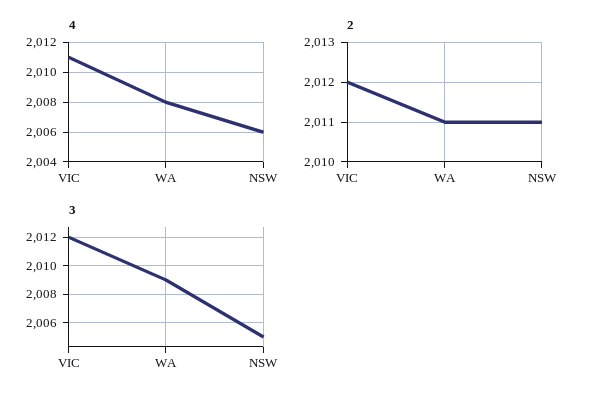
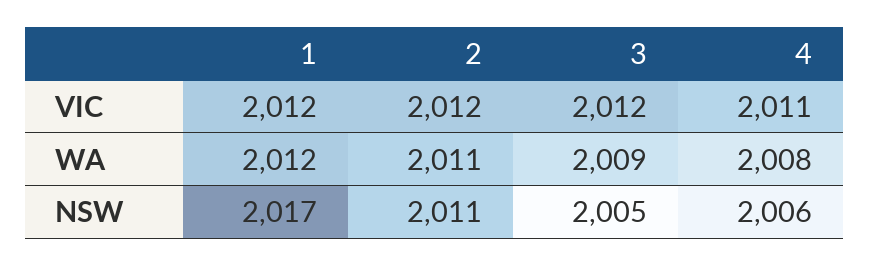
1, VIC: none -> 2012
1, WA: none -> 2012
1, NSW: none -> 2017

